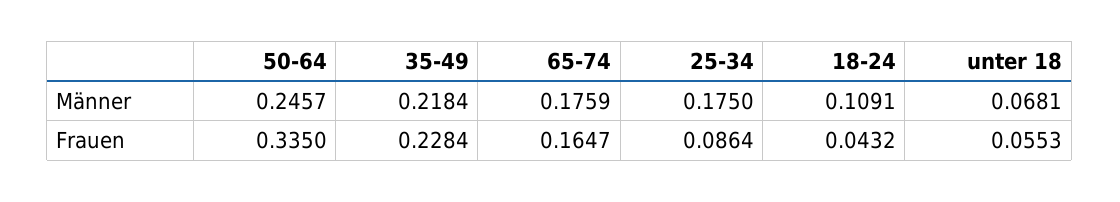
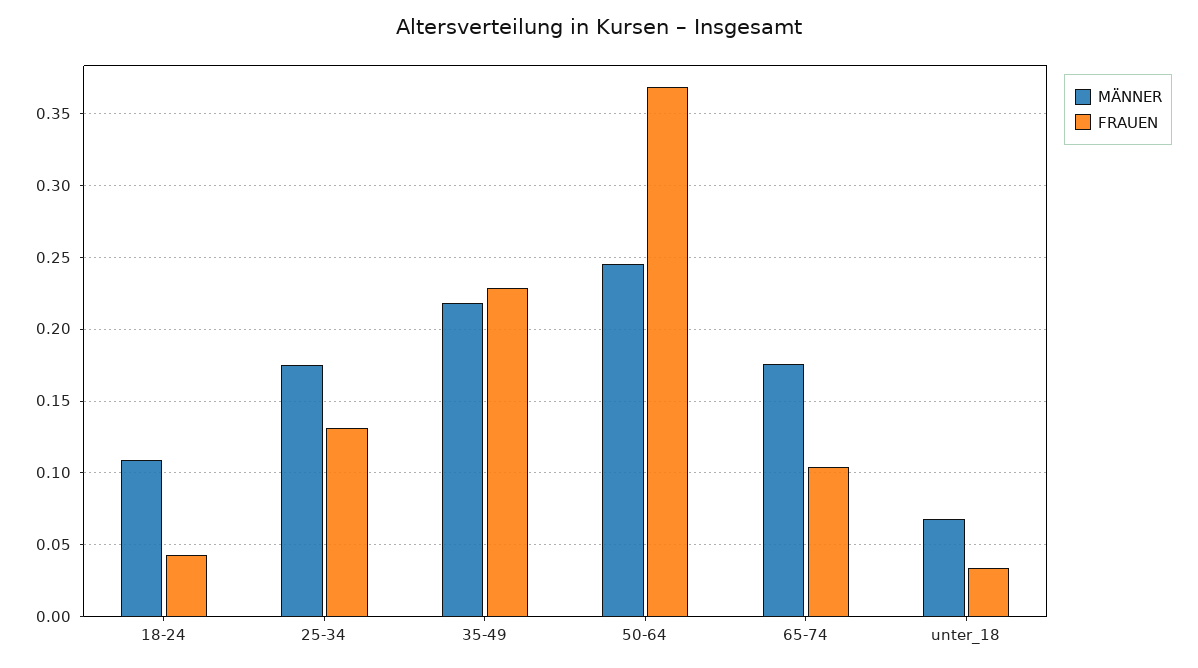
Frauen, 50-64: 0.335 -> 0.37
Frauen, 65-74: 0.1647 -> 0.105
Frauen, 25-34: 0.0864 -> 0.13
Frauen, unter 18: 0.0553 -> 0.035

